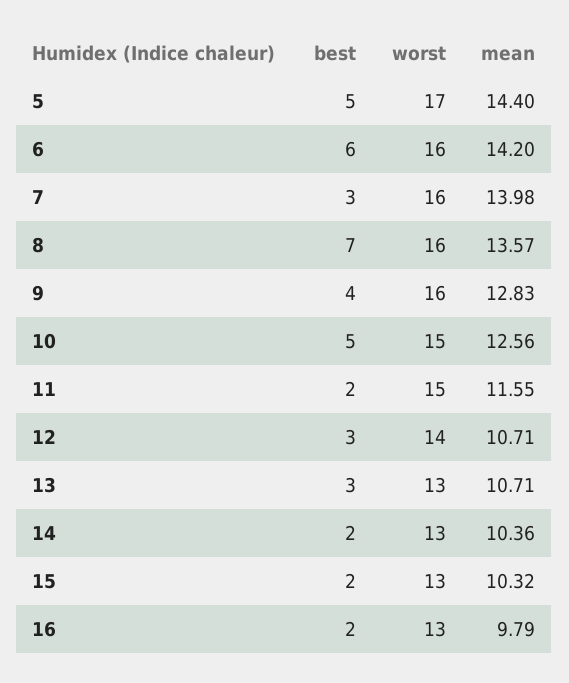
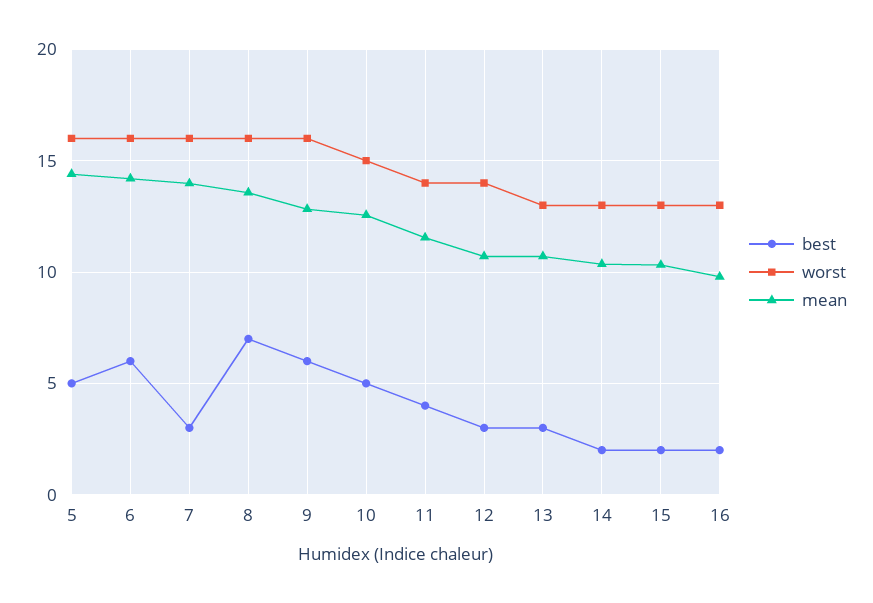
worst, 5: 17 -> 16
best, 9: 4 -> 6
best, 11: 2 -> 4
worst, 11: 15 -> 14

